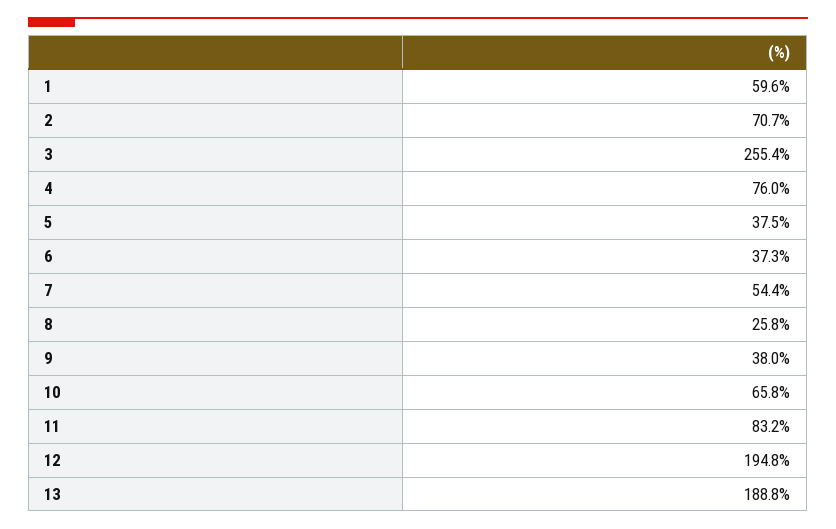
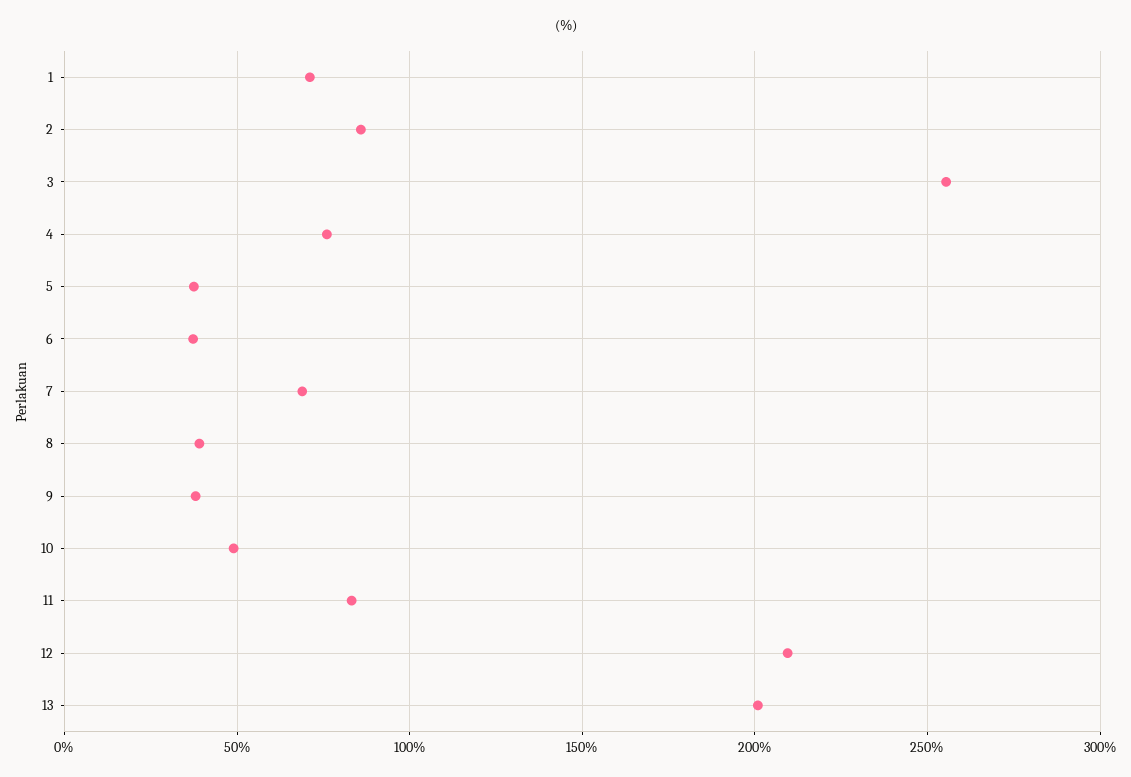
1: 59.6 -> 70
2: 70.7 -> 85
7: 54.4 -> 70
8: 25.8 -> 40
10: 65.8 -> 50
12: 194.8 -> 210
13: 188.8 -> 200

